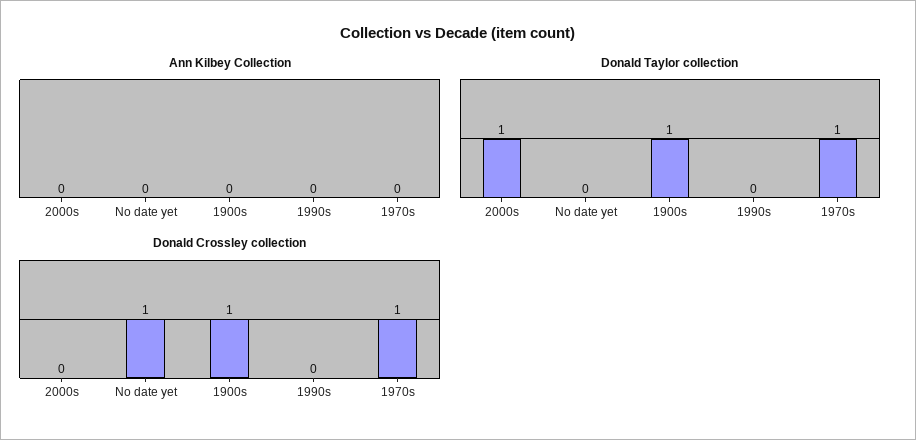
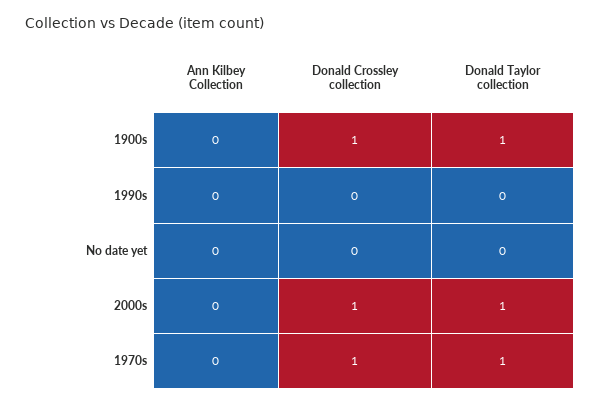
Donald Crossley collection, 2000s: 0 -> 1
Donald Crossley collection, No date yet: 1 -> 0

